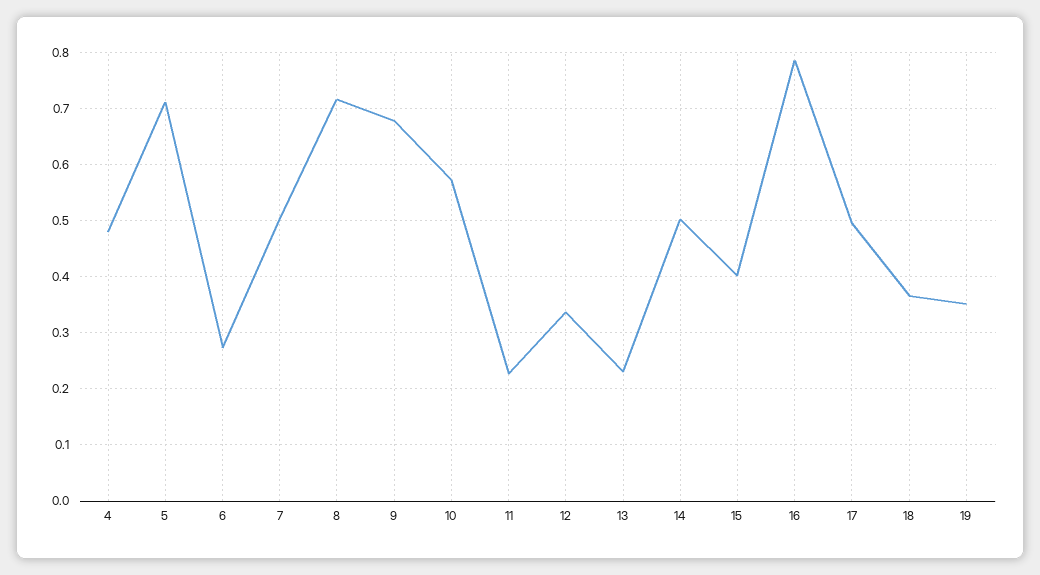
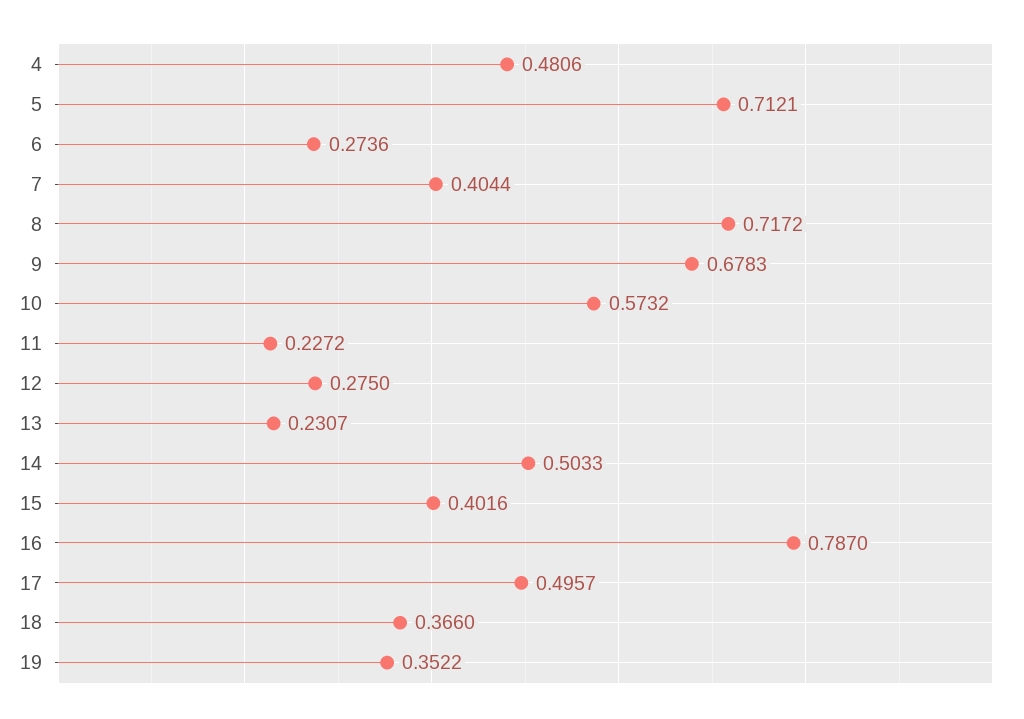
7: 0.5 -> 0.4044
12: 0.34 -> 0.275

